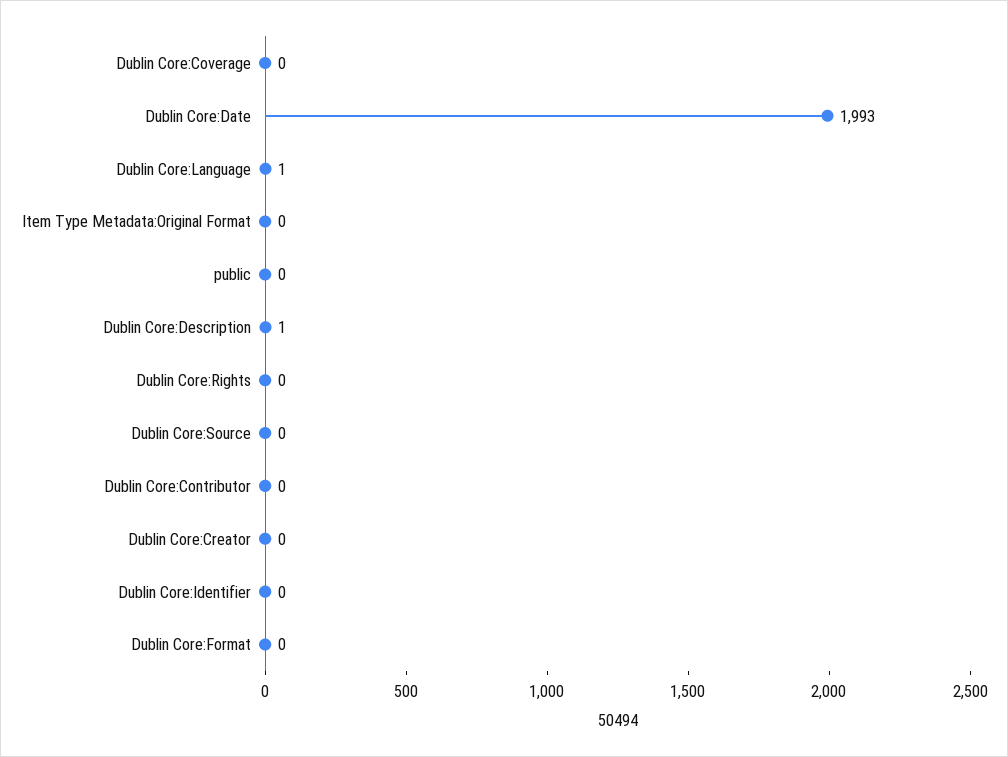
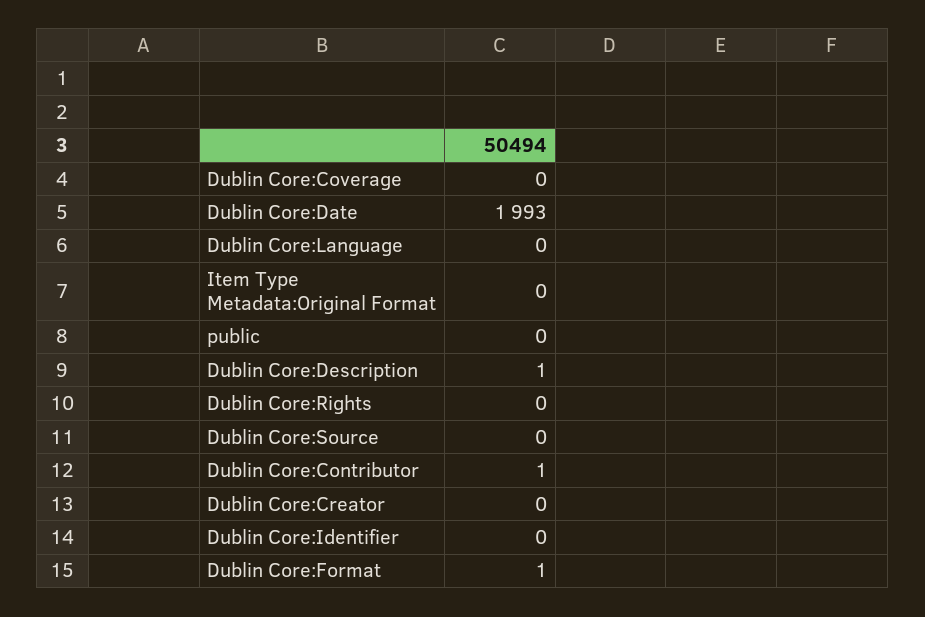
Dublin Core:Language: 1 -> 0
Dublin Core:Contributor: 0 -> 1
Dublin Core:Format: 0 -> 1

